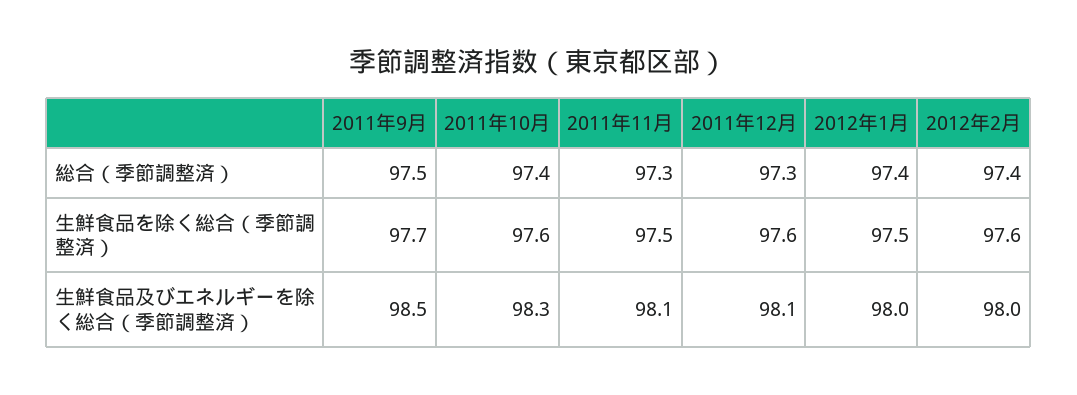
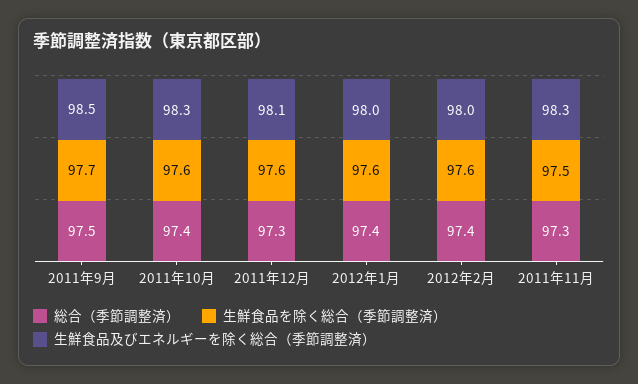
生鮮食品を除く総合（季節調整済）, 2012年1月: 97.5 -> 97.6
生鮮食品及びエネルギーを除く総合（季節調整済）, 2011年11月: 98.1 -> 98.3

